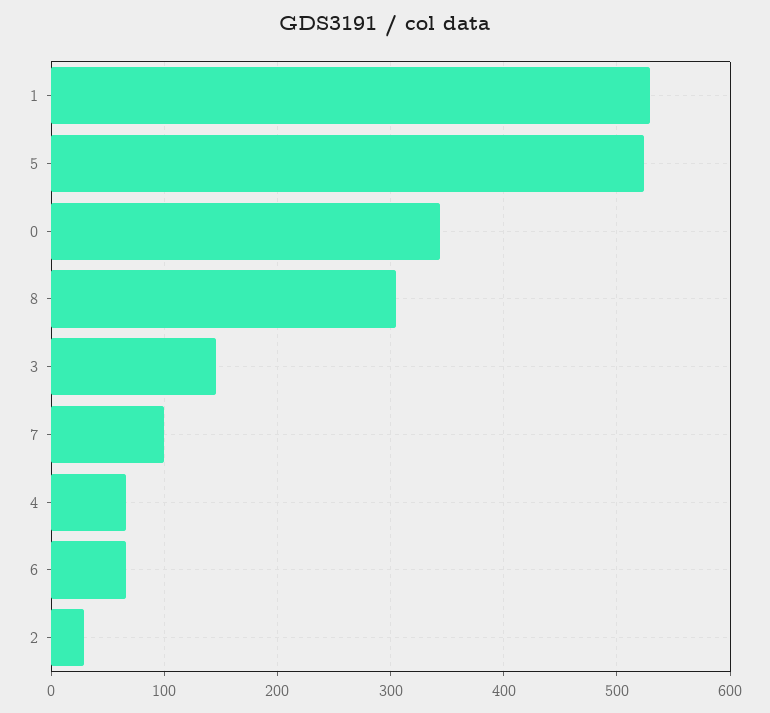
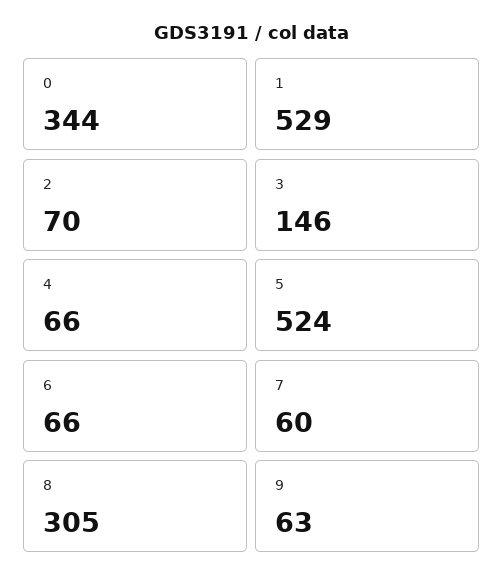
7: 100 -> 60
2: 30 -> 70
9: none -> 63

